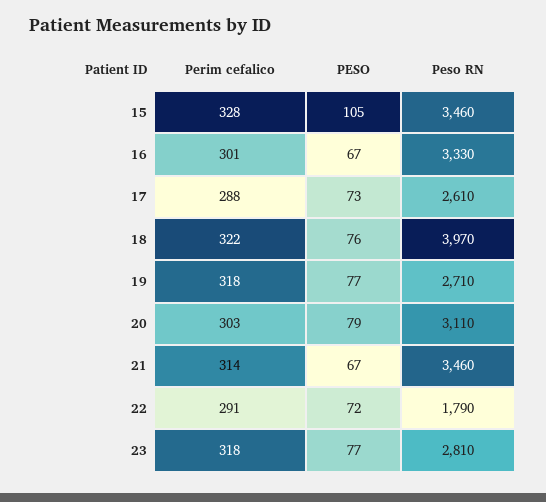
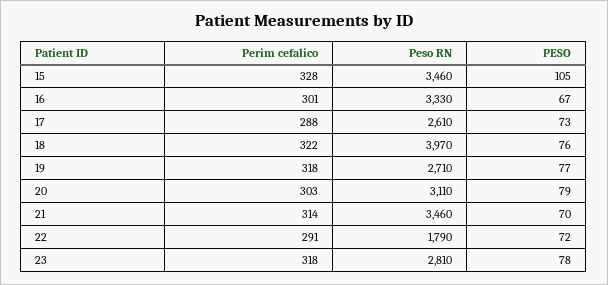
PESO, 21: 67 -> 70
PESO, 23: 77 -> 78

